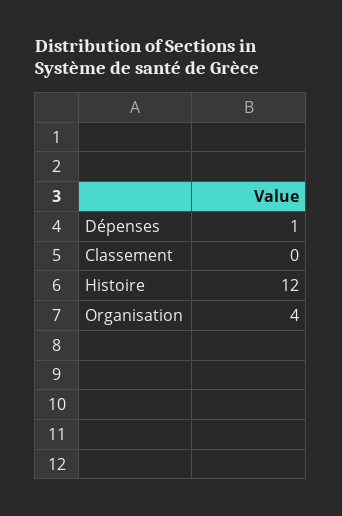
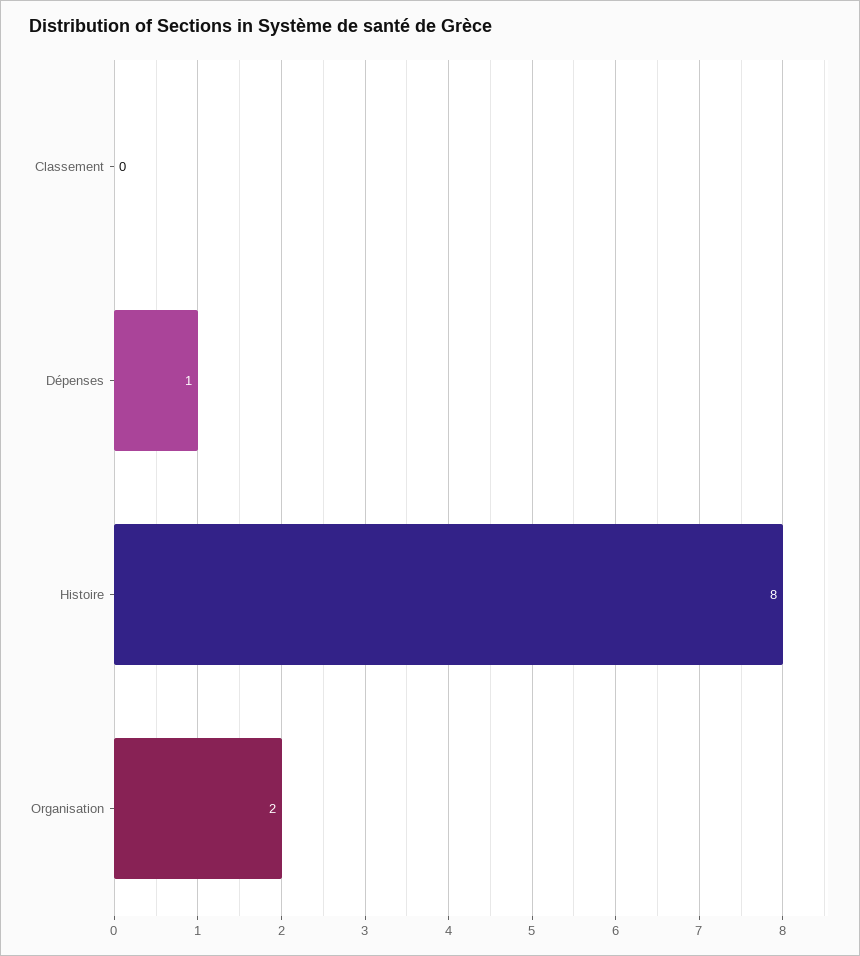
Histoire: 12 -> 8
Organisation: 4 -> 2

